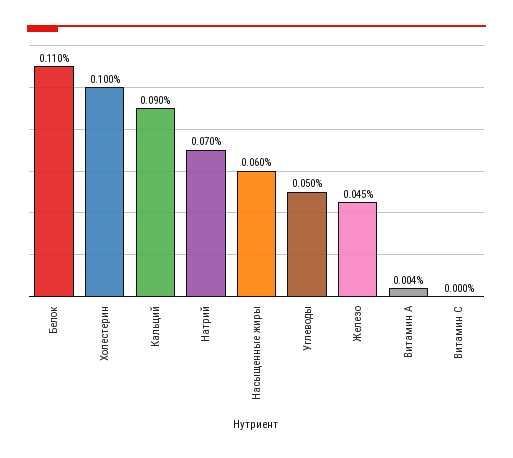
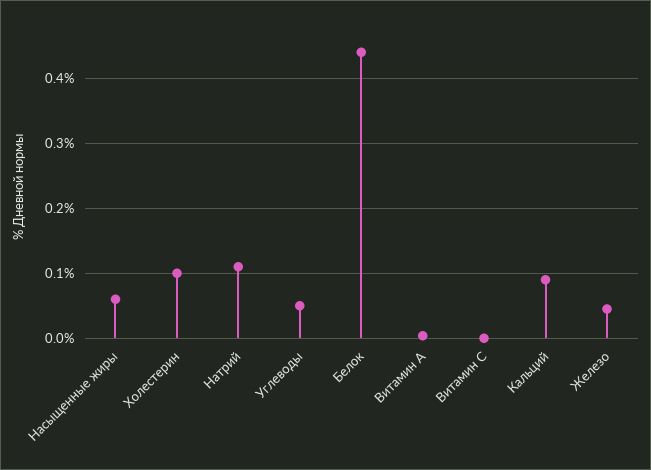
Белок: 0.11 -> 0.44
Натрий: 0.07 -> 0.11

